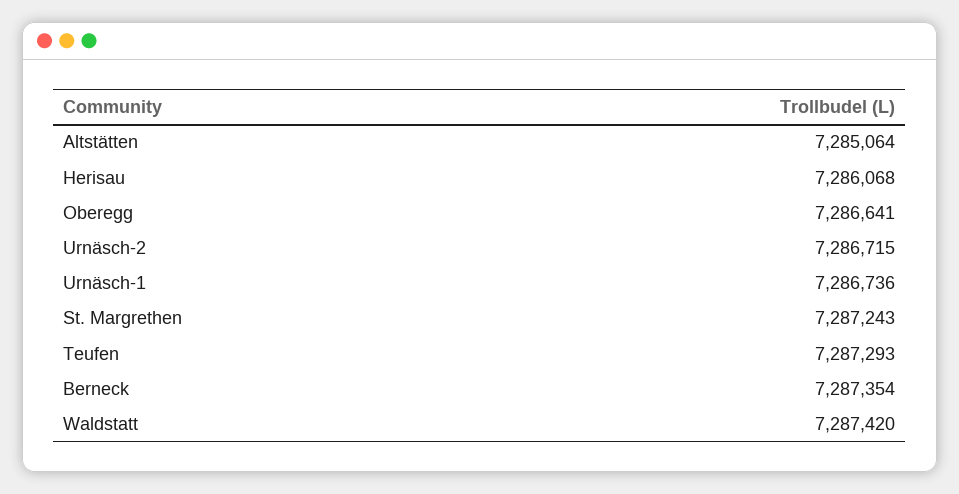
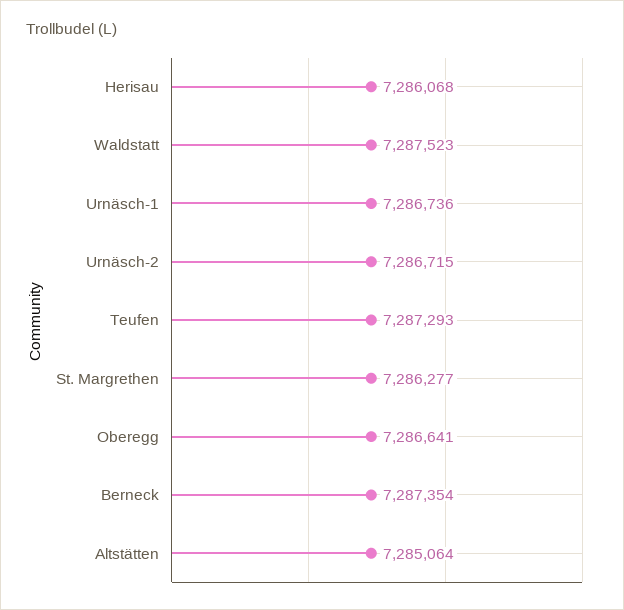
St. Margrethen: 7287243 -> 7286277
Waldstatt: 7287420 -> 7287523

